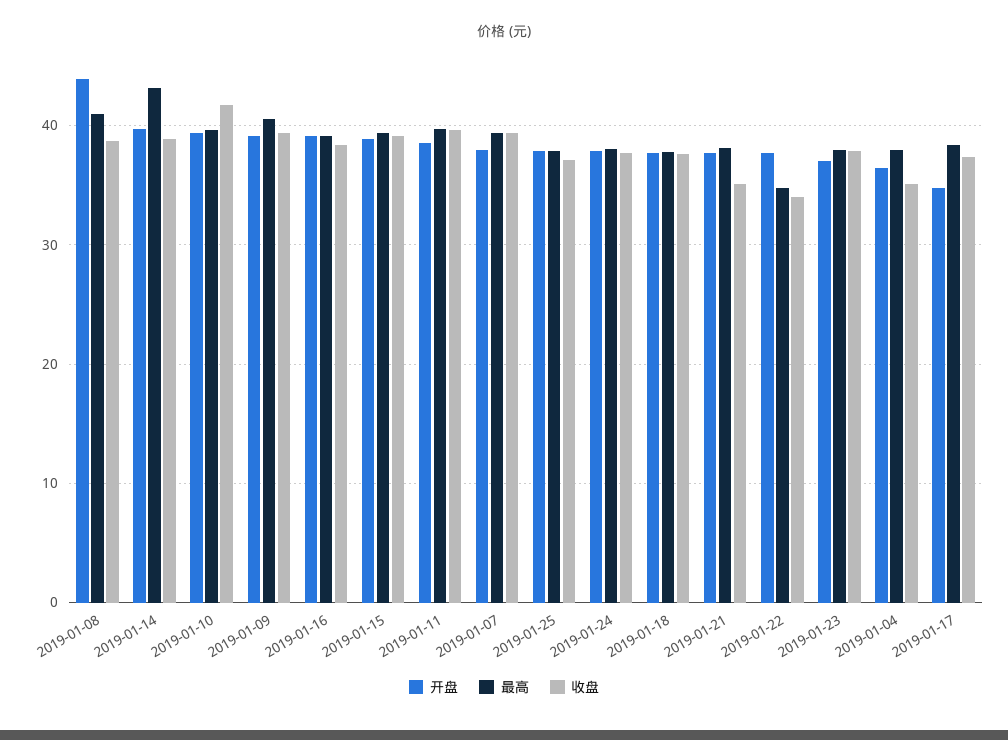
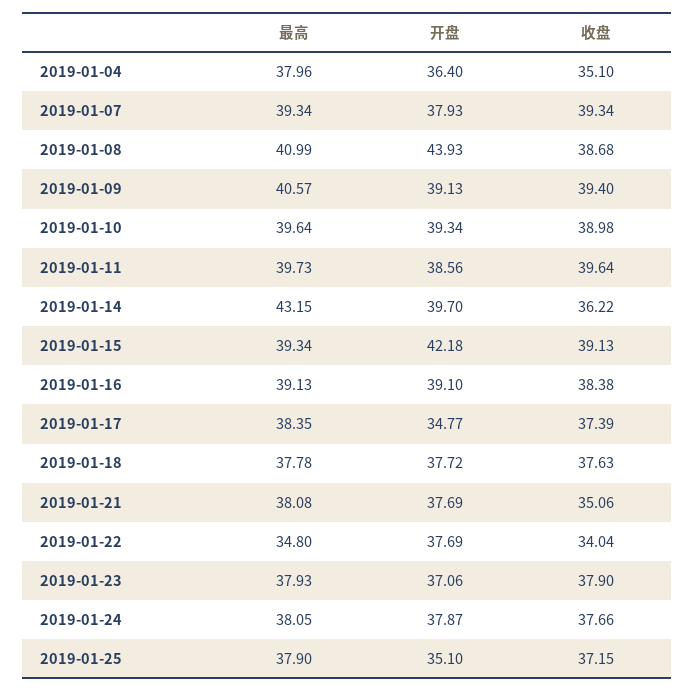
收盘, 2019-01-14: 39 -> 36.22
收盘, 2019-01-10: 42 -> 38.98
开盘, 2019-01-15: 39 -> 42.18
开盘, 2019-01-25: 38 -> 35.1

